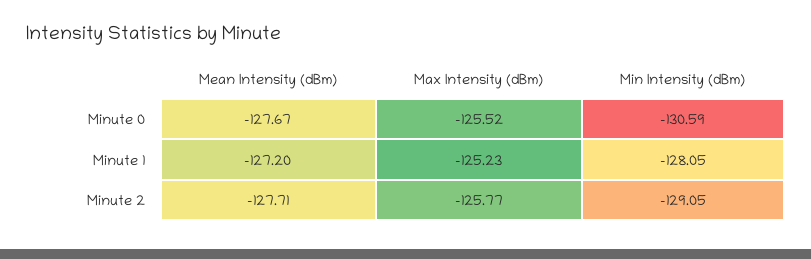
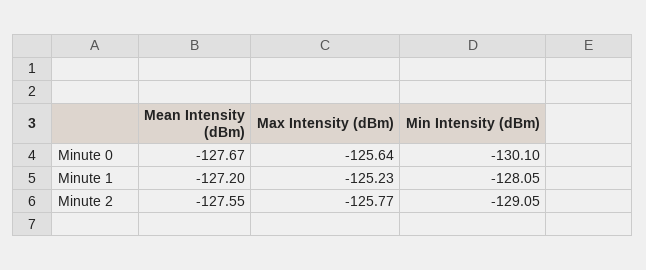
Max Intensity (dBm), Minute 0: -125.52 -> -125.64
Min Intensity (dBm), Minute 0: -130.59 -> -130.1
Mean Intensity (dBm), Minute 2: -127.71 -> -127.55

